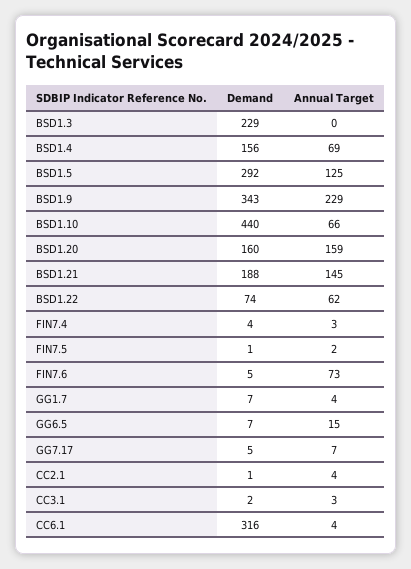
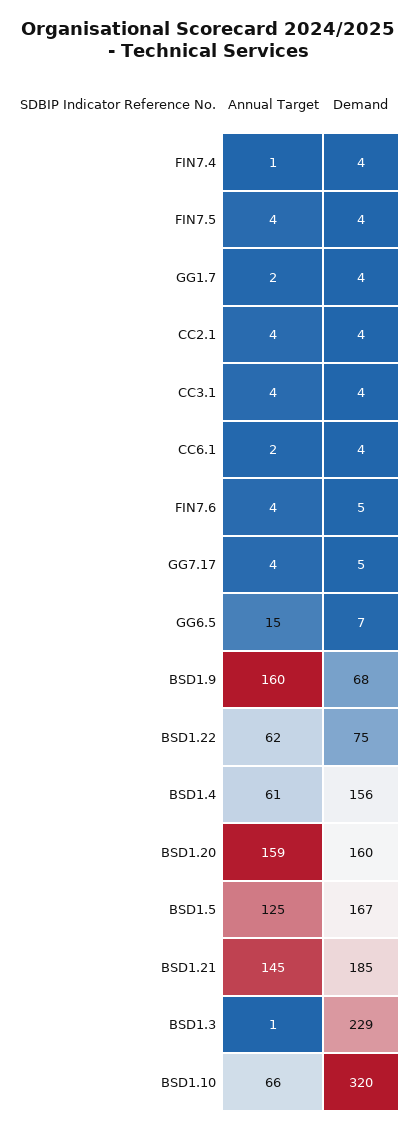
Annual Target, BSD1.3: 0 -> 1
Annual Target, BSD1.4: 69 -> 61
Demand, BSD1.5: 292 -> 167
Demand, BSD1.9: 343 -> 68
Annual Target, BSD1.9: 229 -> 160
Demand, BSD1.10: 440 -> 320
Demand, BSD1.21: 188 -> 185
Demand, BSD1.22: 74 -> 75
Annual Target, FIN7.4: 3 -> 1
Demand, FIN7.5: 1 -> 4
Annual Target, FIN7.5: 2 -> 4
Annual Target, FIN7.6: 73 -> 4
Demand, GG1.7: 7 -> 4
Annual Target, GG1.7: 4 -> 2
Annual Target, GG7.17: 7 -> 4
Demand, CC2.1: 1 -> 4
Demand, CC3.1: 2 -> 4
Annual Target, CC3.1: 3 -> 4
Demand, CC6.1: 316 -> 4
Annual Target, CC6.1: 4 -> 2

